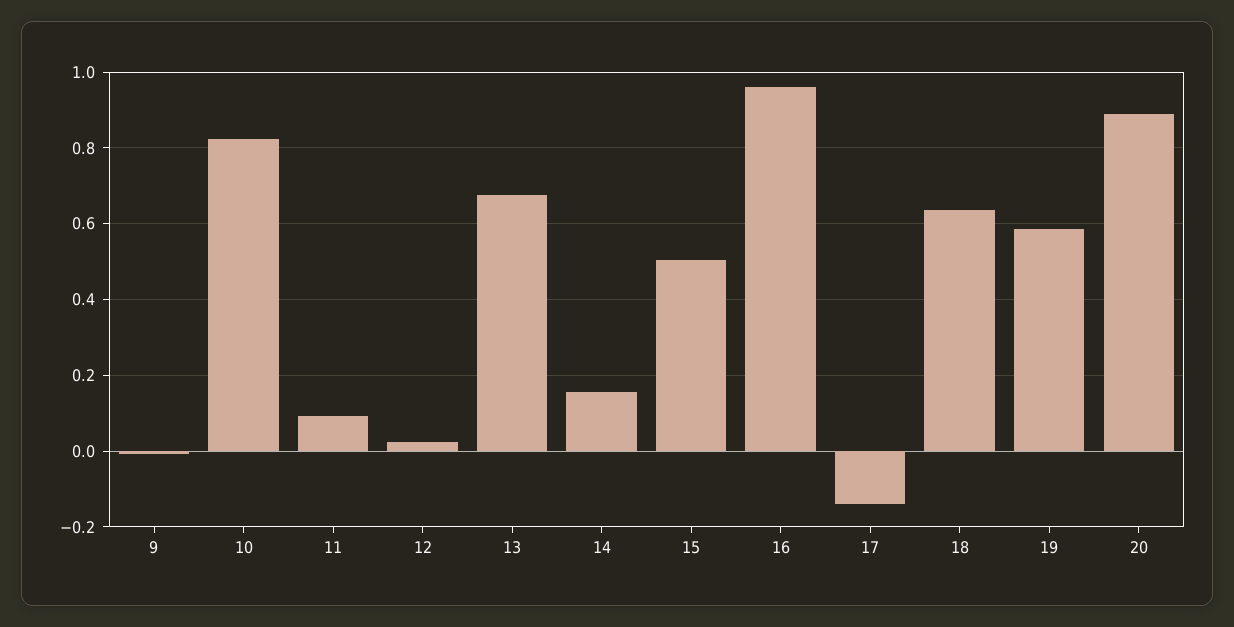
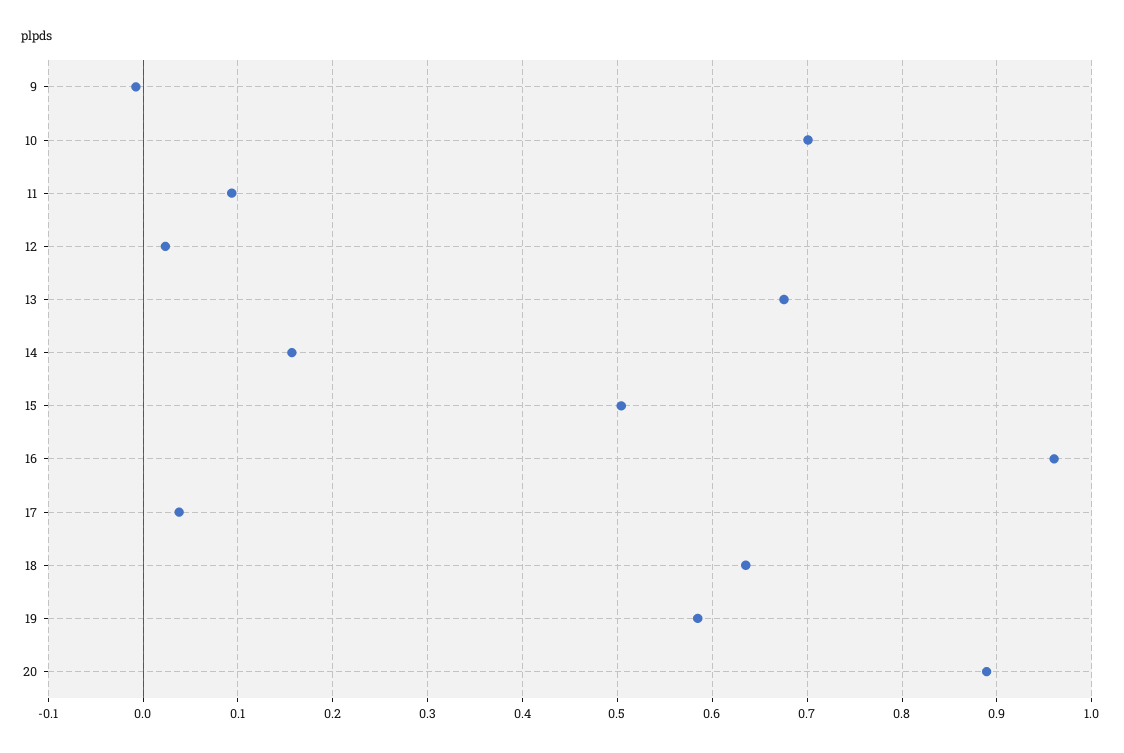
10: 0.82 -> 0.7
17: -0.14 -> 0.04

